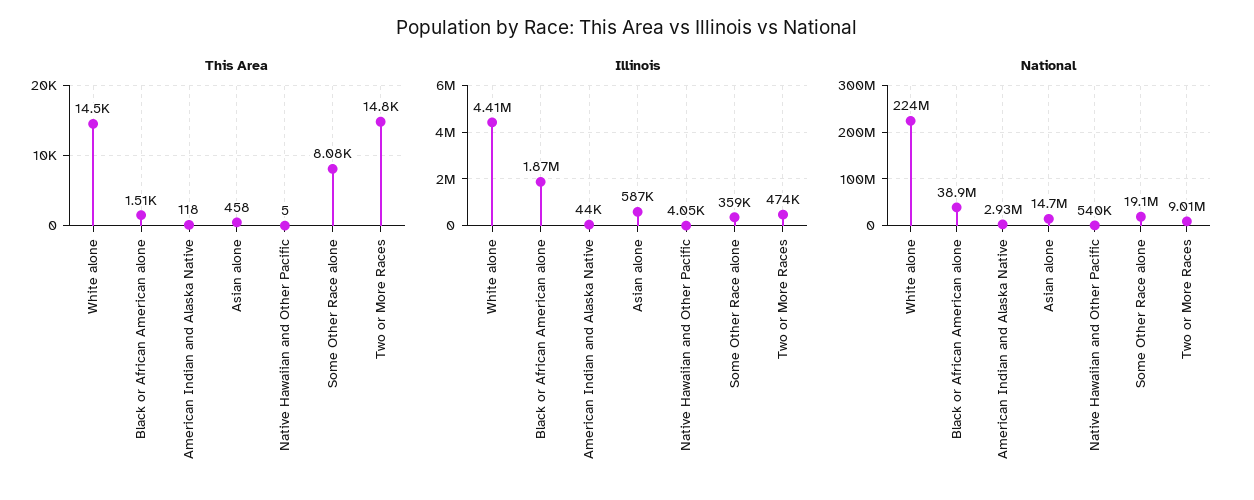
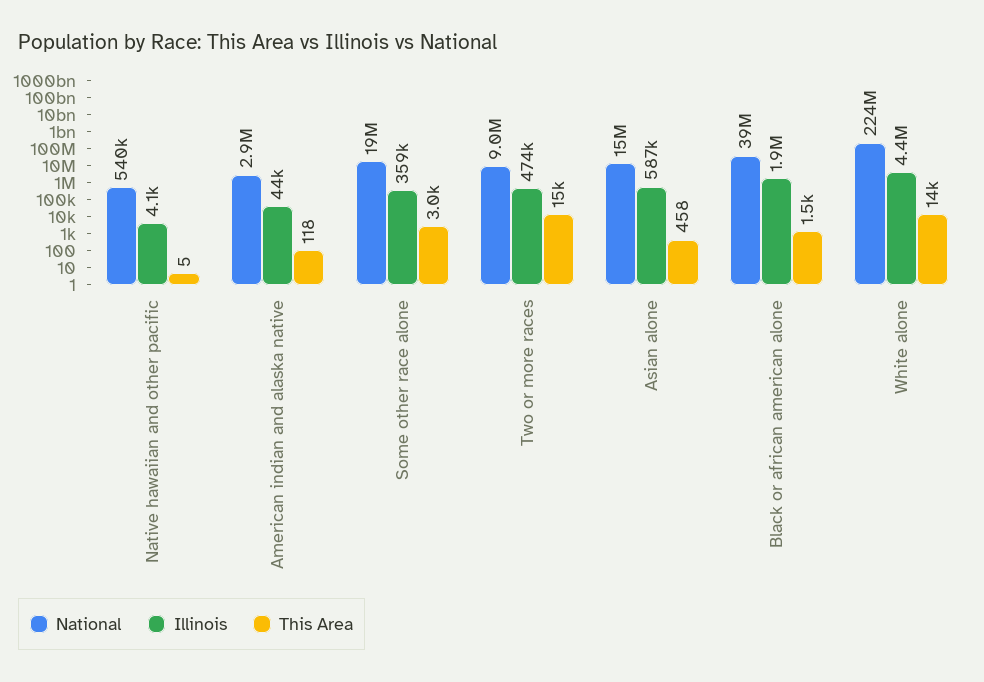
This Area, Some Other Race alone: 8080 -> 3000

